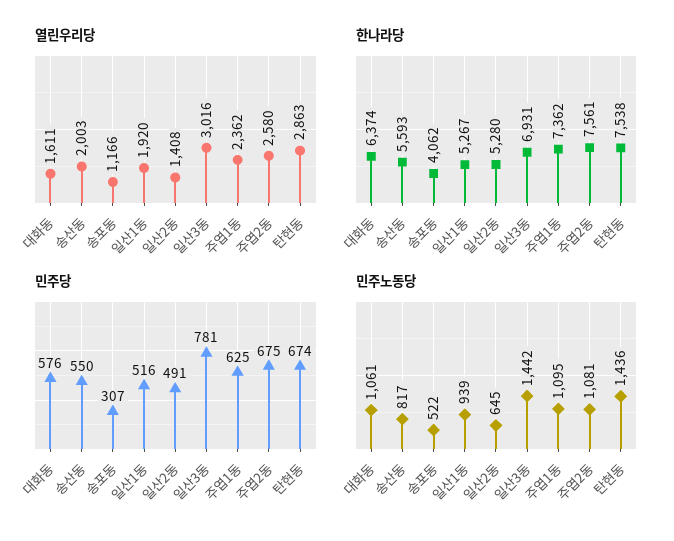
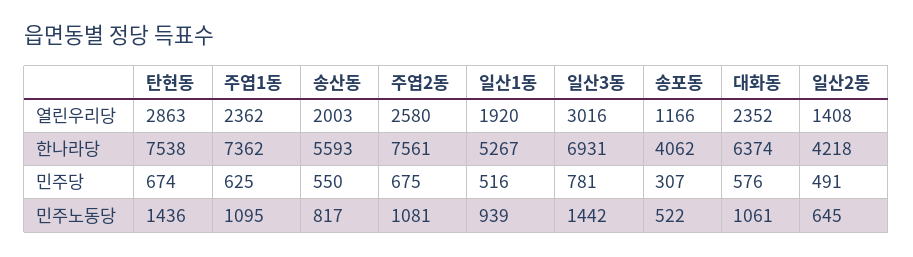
열린우리당, 대화동: 1611 -> 2352
한나라당, 일산2동: 5280 -> 4218

